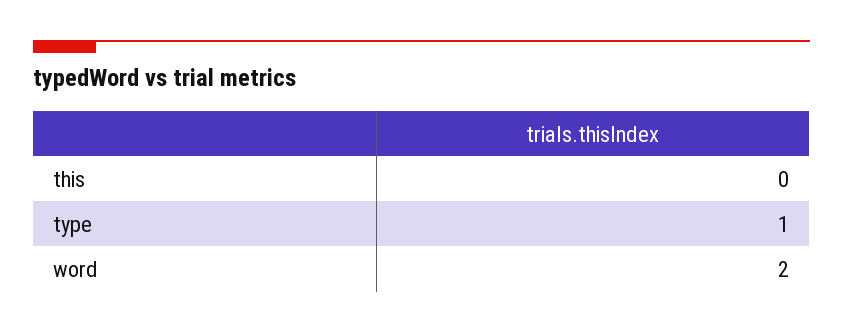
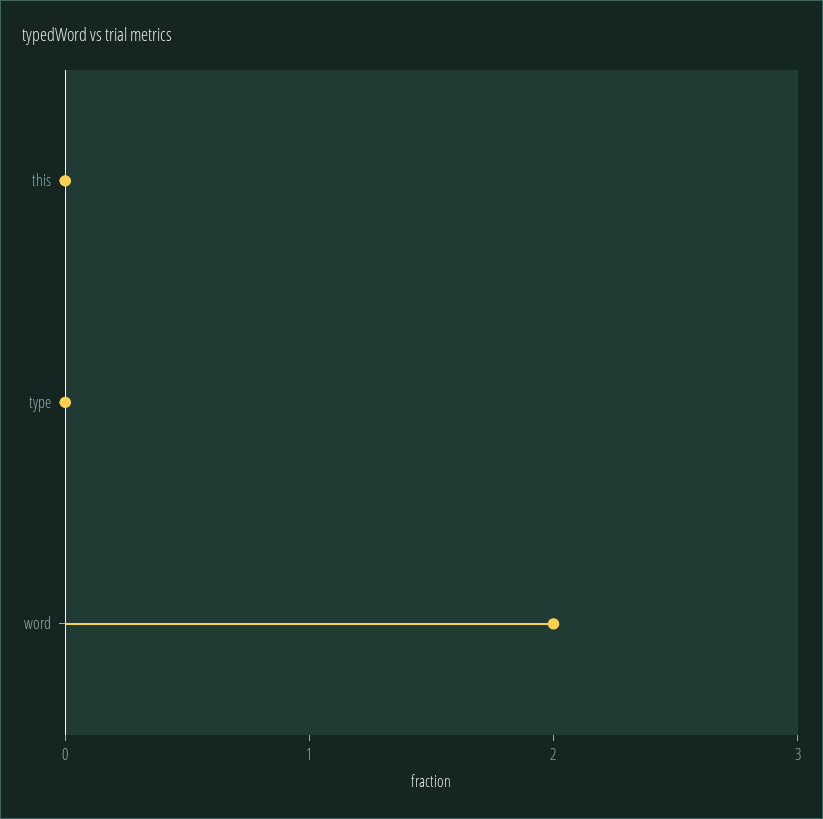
type: 1 -> 0

